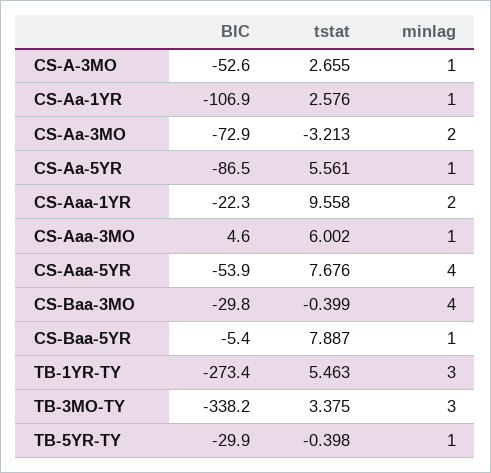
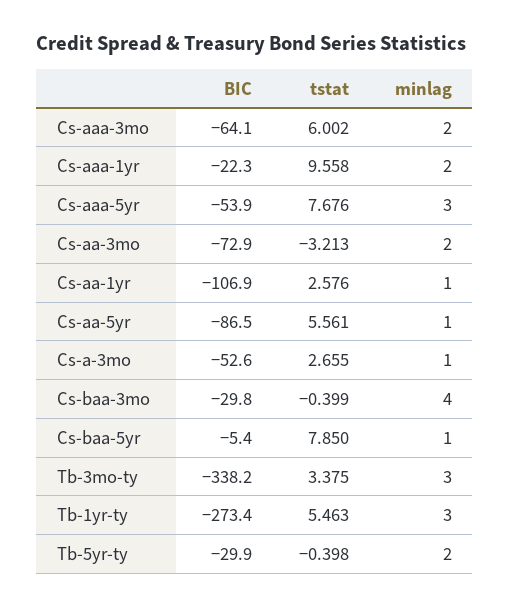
BIC, CS-Aaa-3MO: 4.6 -> -64.1
minlag, CS-Aaa-3MO: 1 -> 2
minlag, CS-Aaa-5YR: 4 -> 3
tstat, CS-Baa-5YR: 7.887 -> 7.85
minlag, TB-5YR-TY: 1 -> 2

